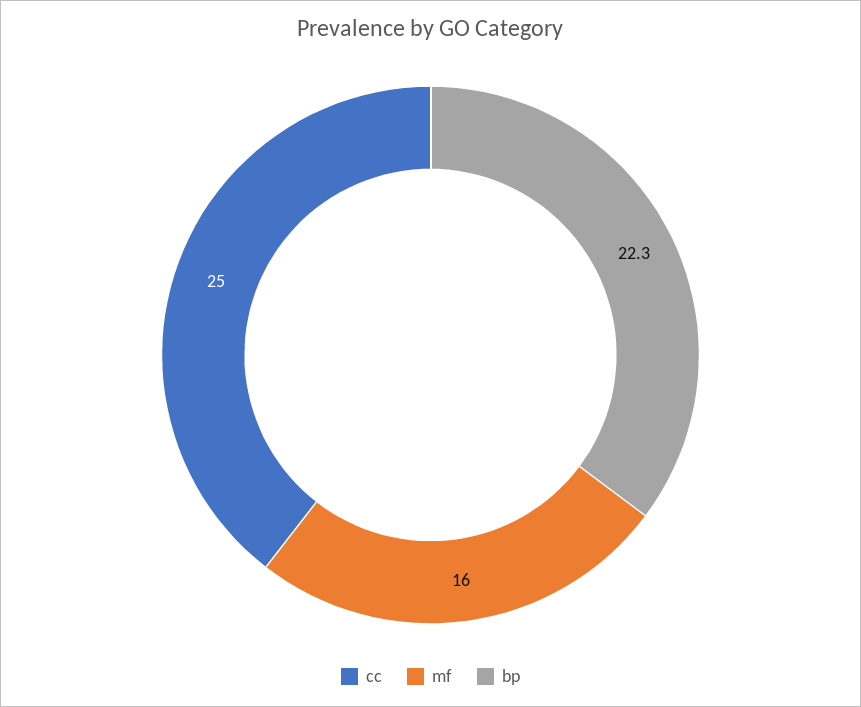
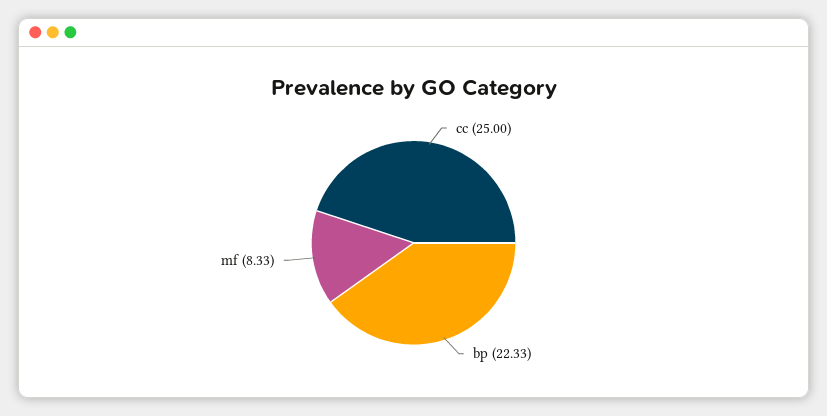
mf: 16 -> 8.33

